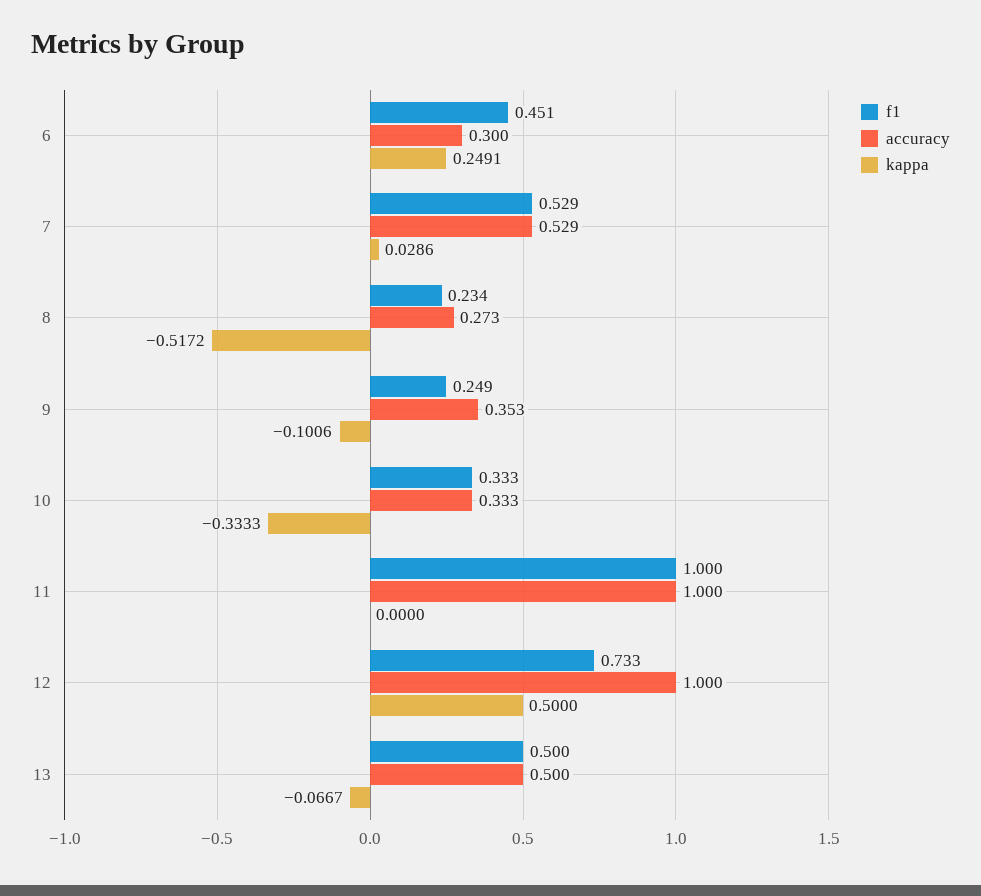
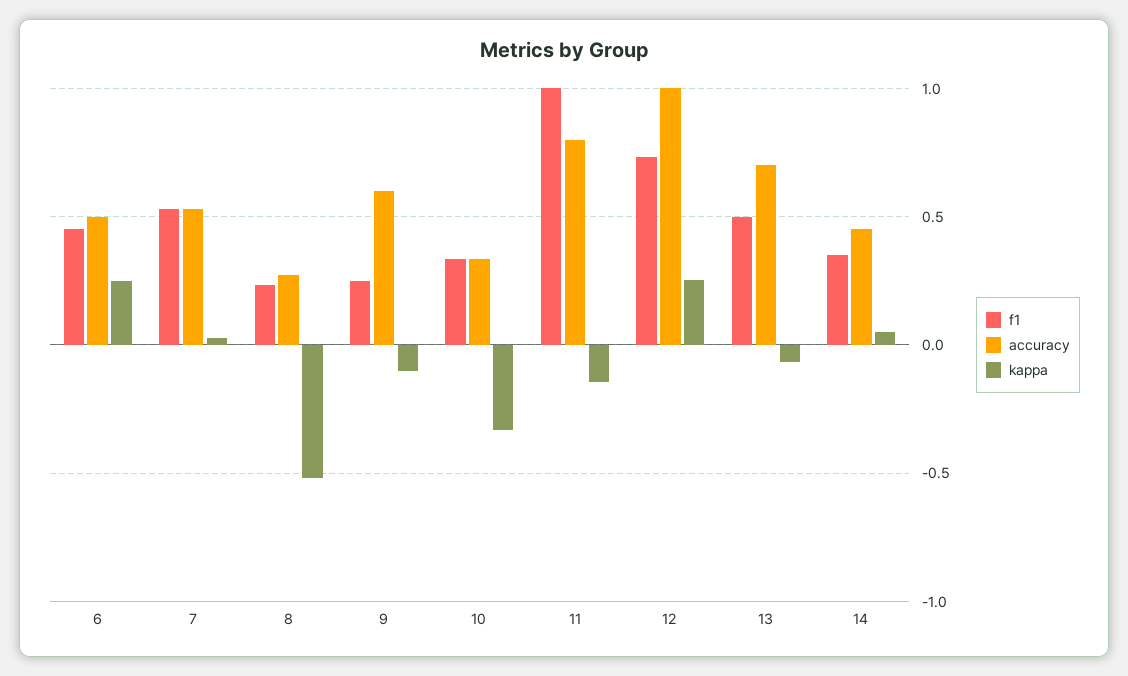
accuracy, 6: 0.3 -> 0.5
accuracy, 9: 0.353 -> 0.6
accuracy, 11: 1 -> 0.8
kappa, 11: 0 -> -0.15
kappa, 12: 0.5 -> 0.25
accuracy, 13: 0.5 -> 0.7
f1, 14: none -> 0.35
accuracy, 14: none -> 0.45
kappa, 14: none -> 0.05

